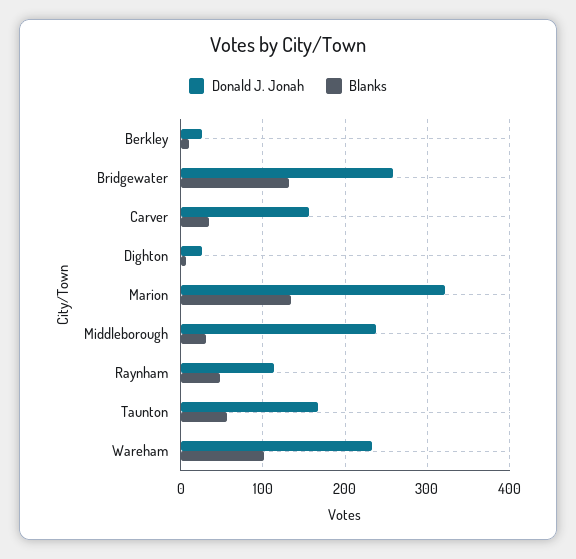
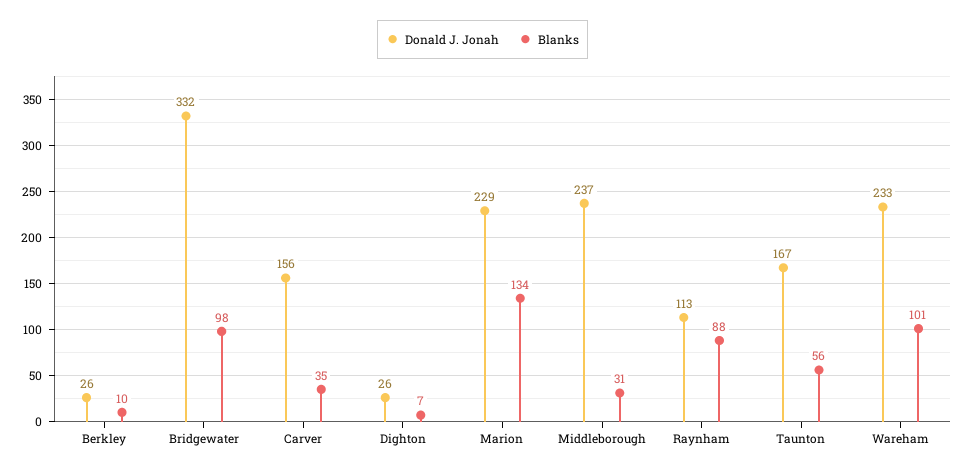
Donald J. Jonah, Bridgewater: 260 -> 332
Blanks, Bridgewater: 130 -> 98
Donald J. Jonah, Marion: 320 -> 229
Blanks, Raynham: 50 -> 88

